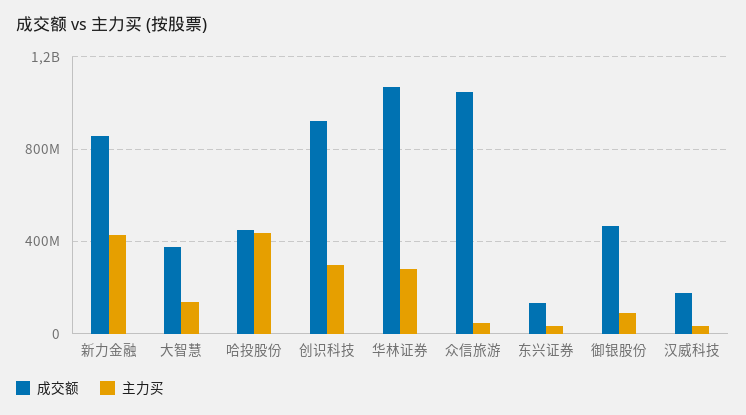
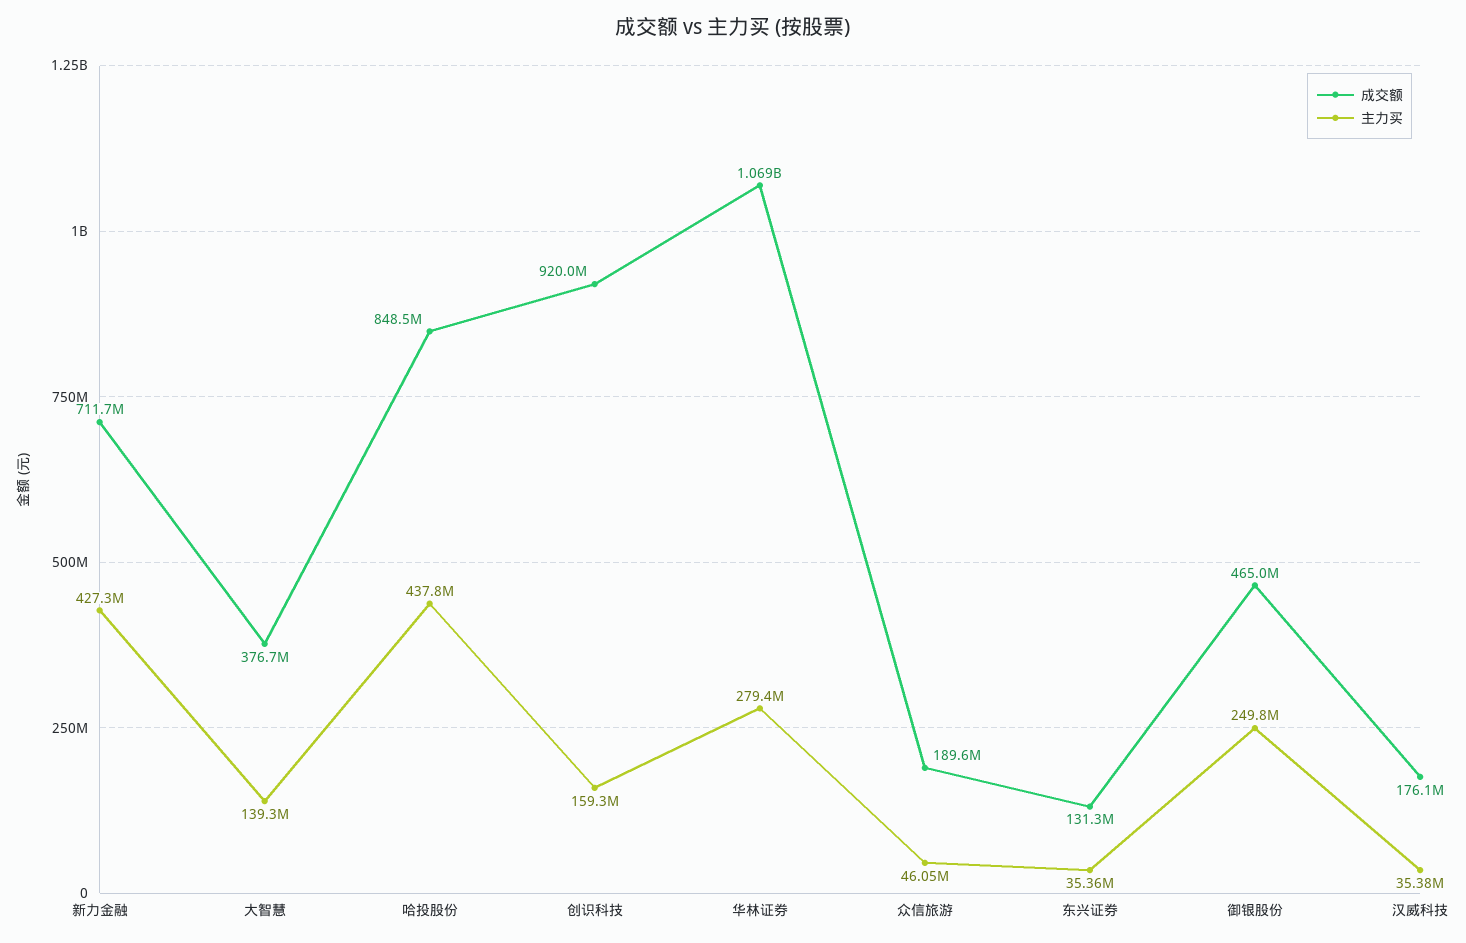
成交额, 新力金融: 850000000 -> 711700000
成交额, 哈投股份: 450000000 -> 848500000
主力买, 创识科技: 300000000 -> 159300000
成交额, 众信旅游: 1050000000 -> 189600000
主力买, 御银股份: 100000000 -> 249800000

